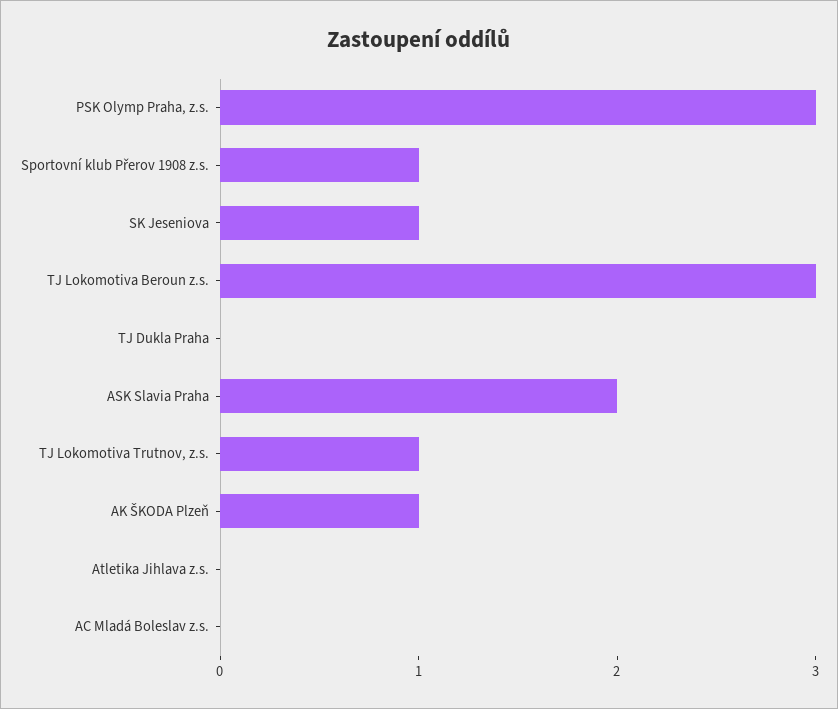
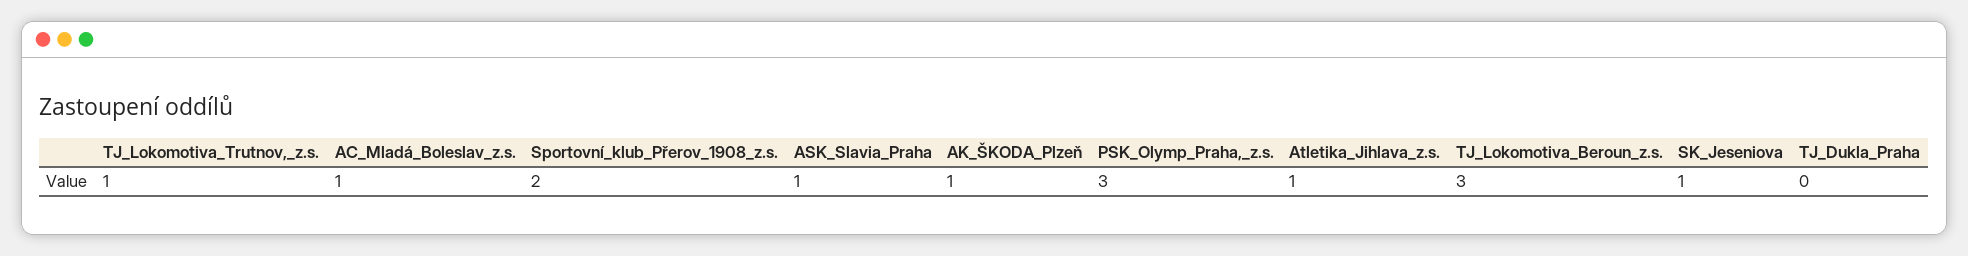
Sportovní klub Přerov 1908 z.s.: 1 -> 2
ASK Slavia Praha: 2 -> 1
Atletika Jihlava z.s.: 0 -> 1
AC Mladá Boleslav z.s.: 0 -> 1

